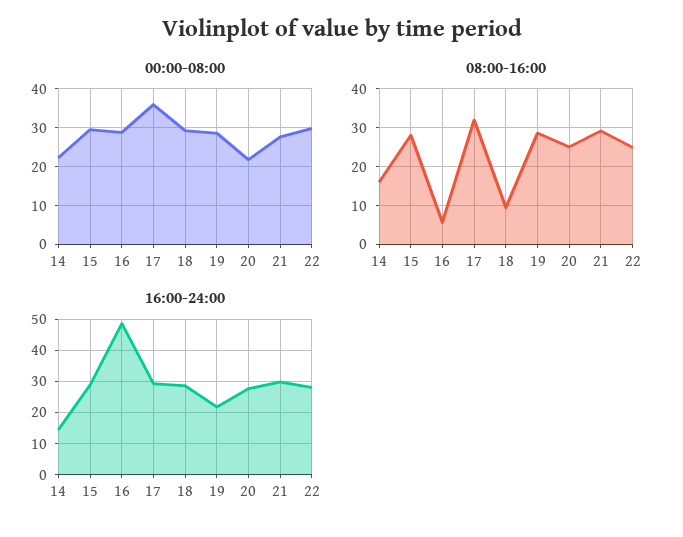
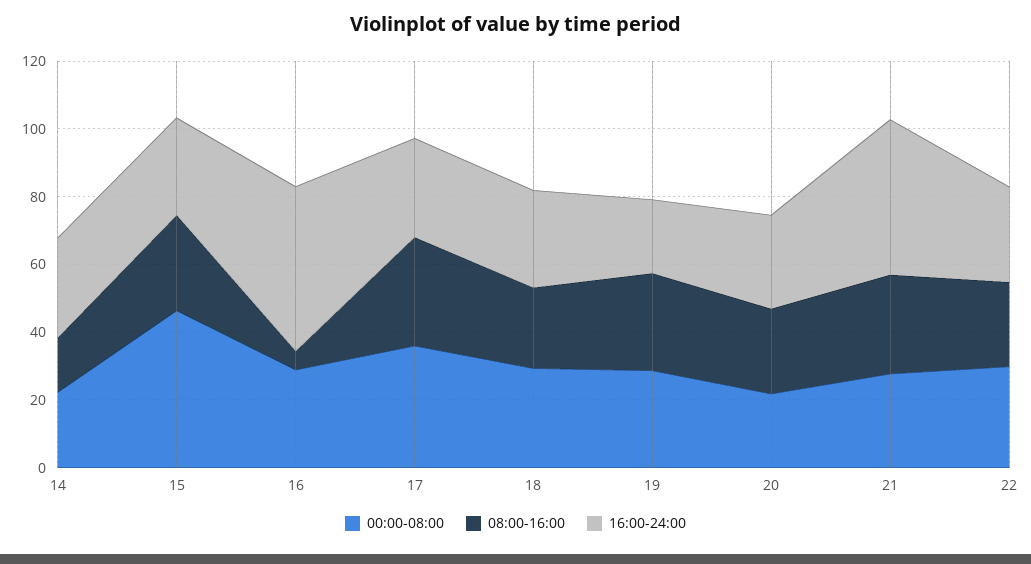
00:00-08:00, 15: 30 -> 45
08:00-16:00, 18: 10 -> 25
16:00-24:00, 14: 14 -> 30
16:00-24:00, 21: 30 -> 45

